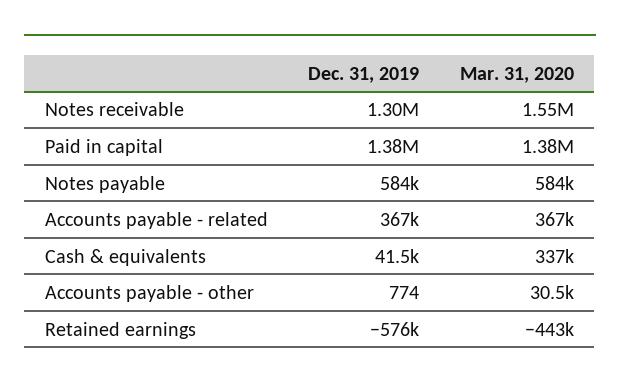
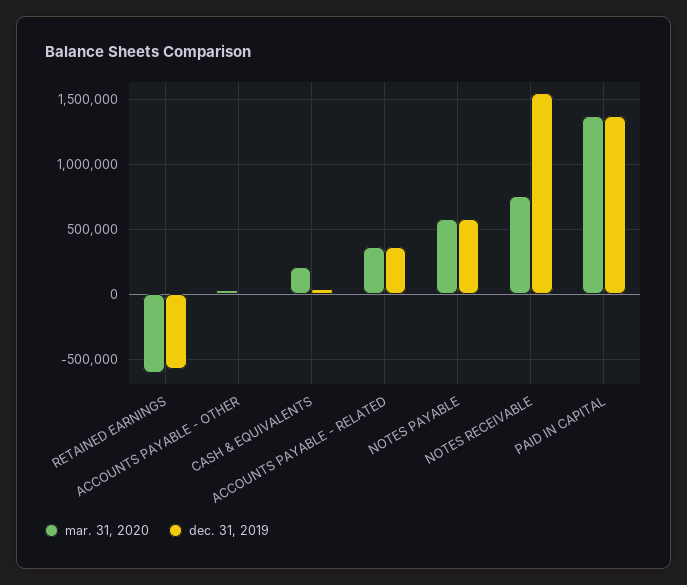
Dec. 31, 2019, Notes receivable: 1300000 -> 1550000
Mar. 31, 2020, Notes receivable: 1550000 -> 750000
Mar. 31, 2020, Cash & equivalents: 337000 -> 200000
Mar. 31, 2020, Retained earnings: -443000 -> -600000

